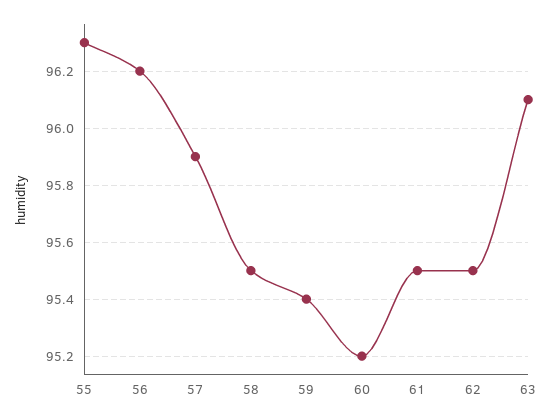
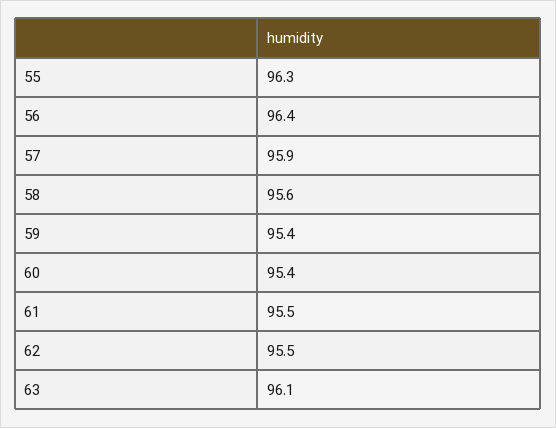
56: 96.2 -> 96.4
58: 95.5 -> 95.6
60: 95.2 -> 95.4

